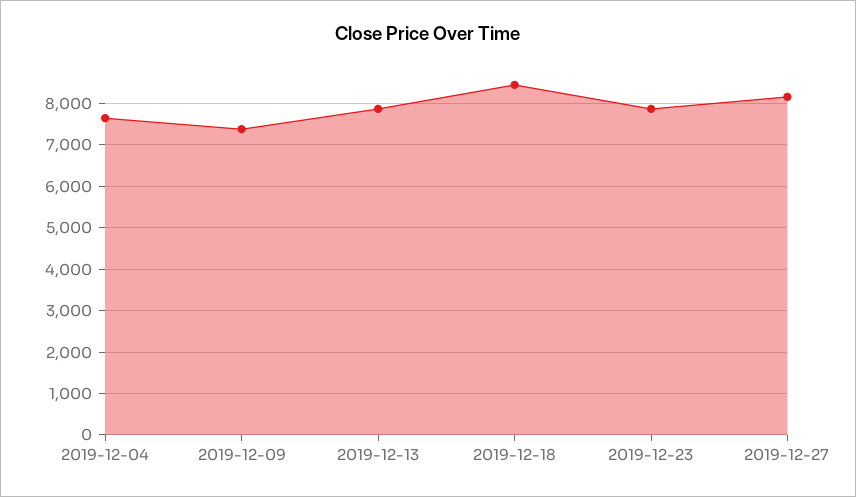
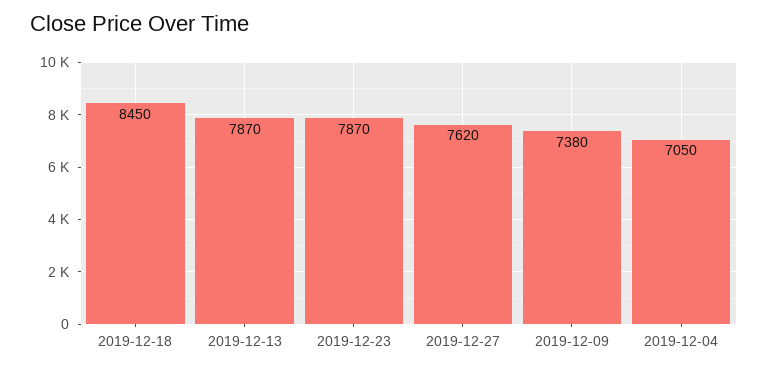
2019-12-04: 7600 -> 7050
2019-12-27: 8200 -> 7620

